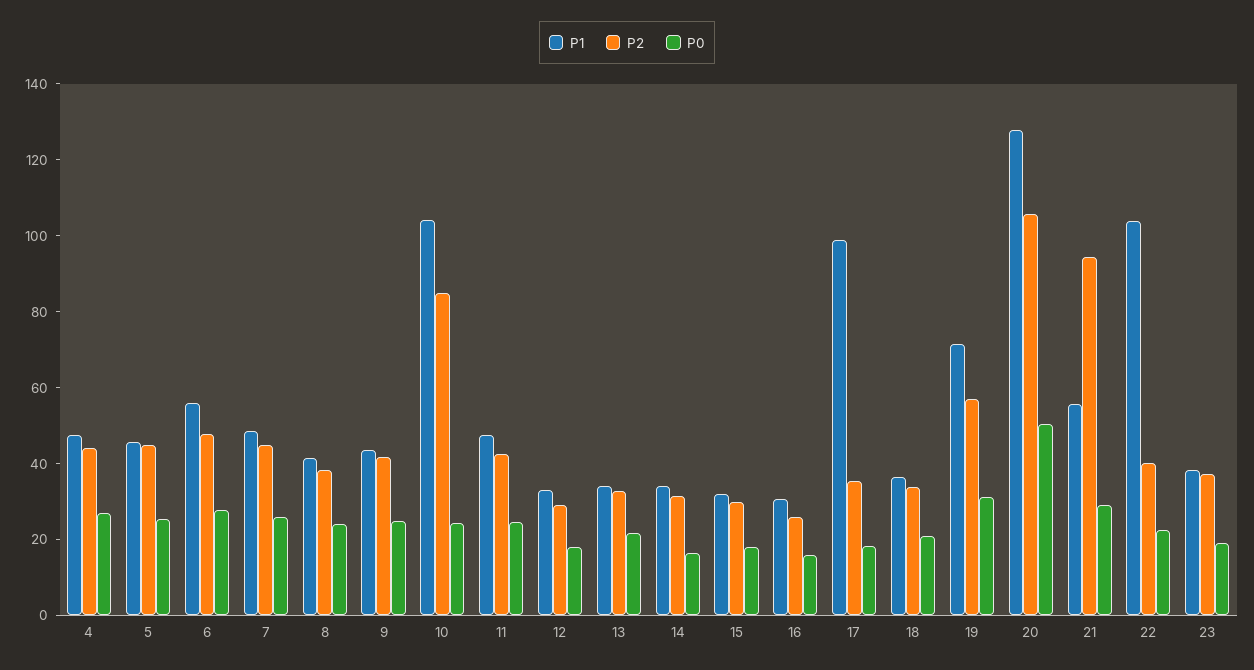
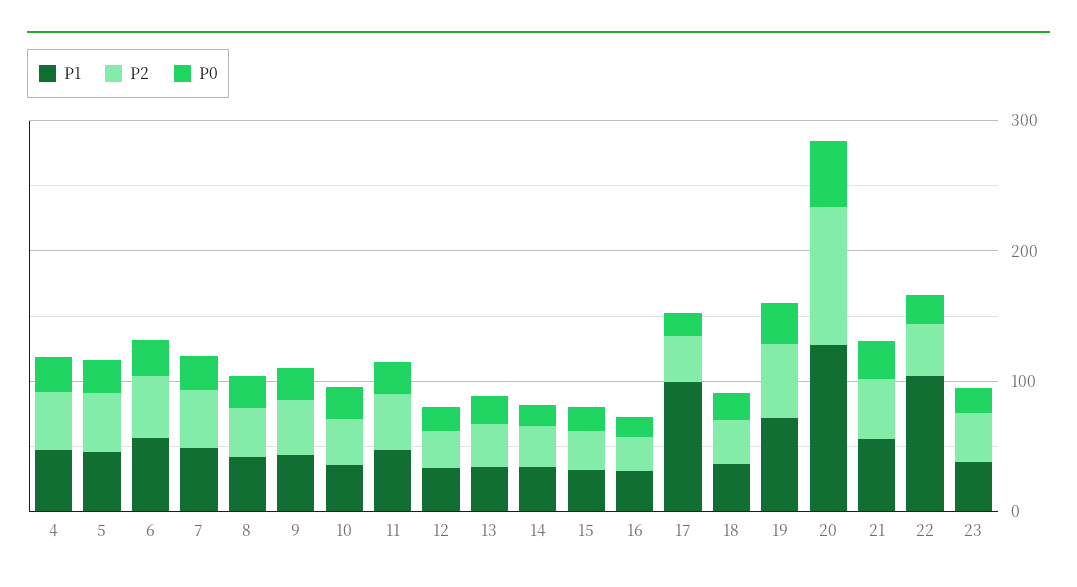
P1, 10: 105 -> 40
P2, 10: 85 -> 40
P2, 21: 95 -> 40

